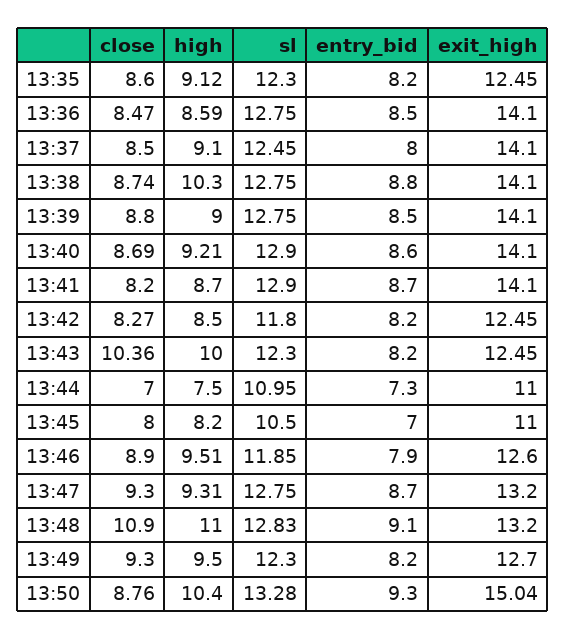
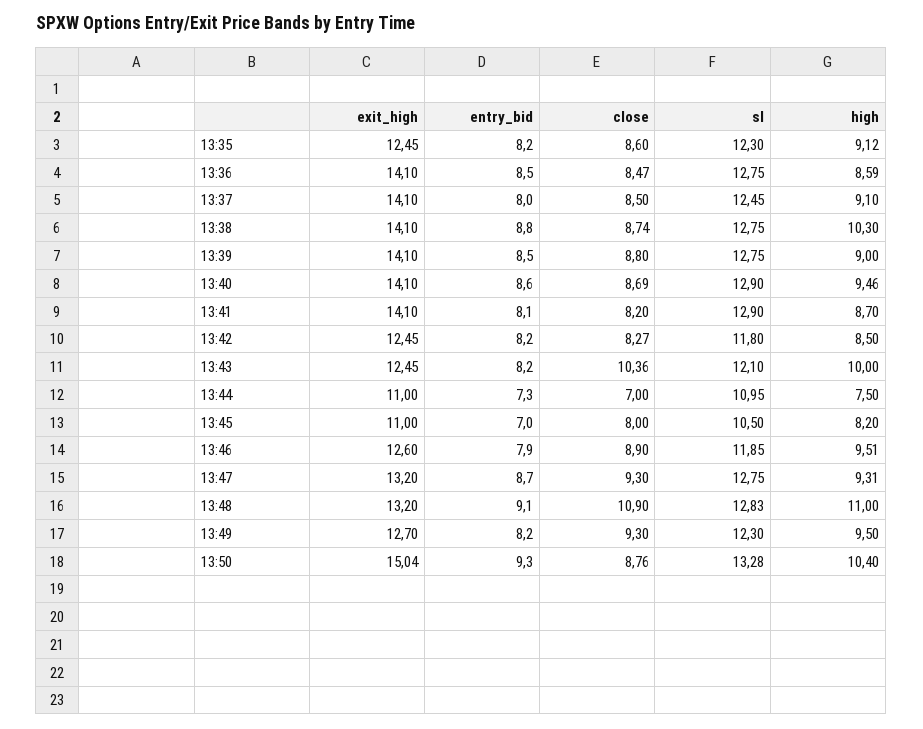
high, 13:40: 9.21 -> 9.46
entry_bid, 13:41: 8.7 -> 8.1
sl, 13:43: 12.3 -> 12.1

